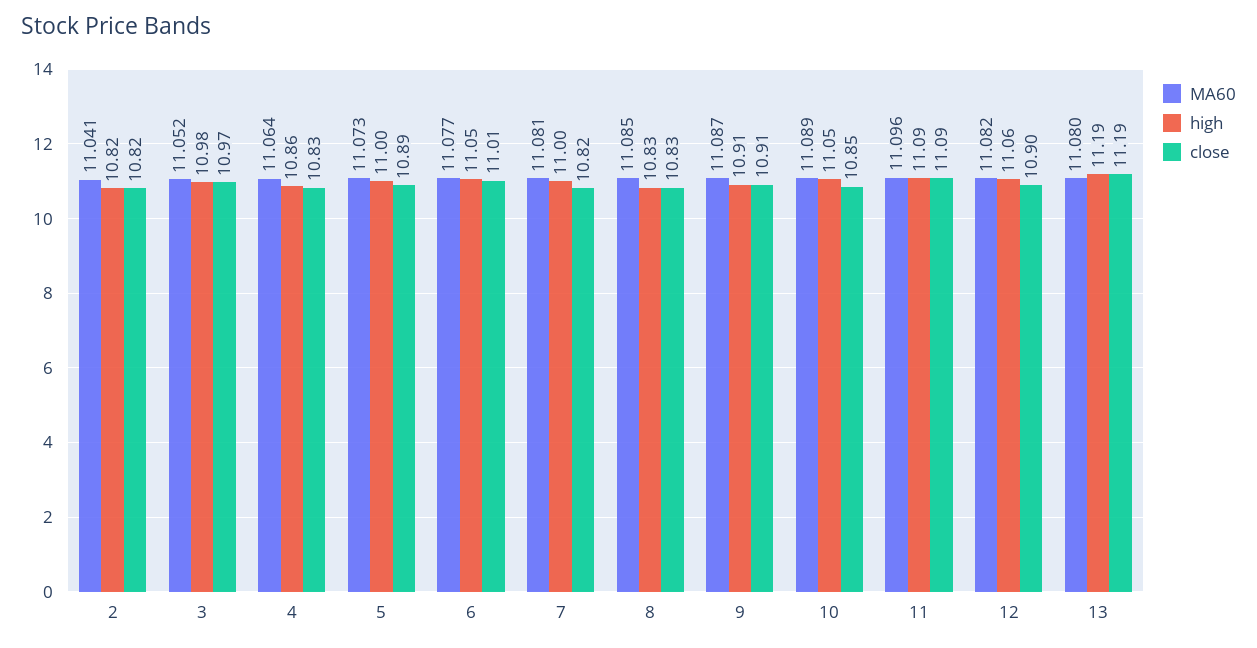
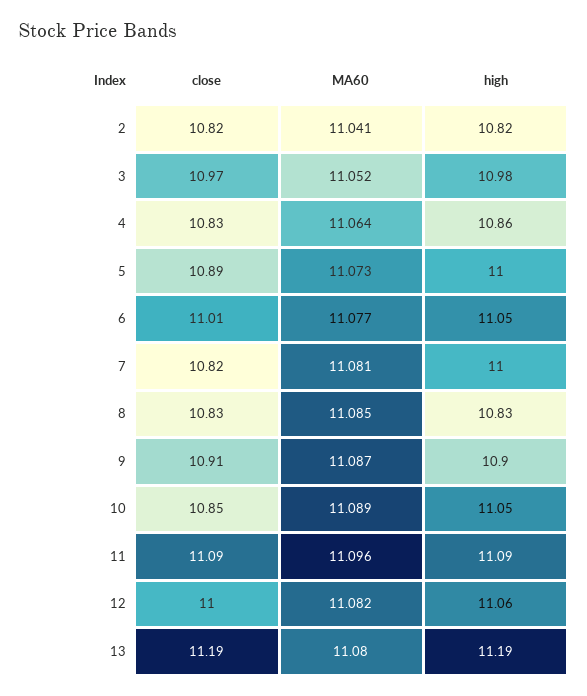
high, 9: 10.91 -> 10.9
close, 12: 10.9 -> 11

